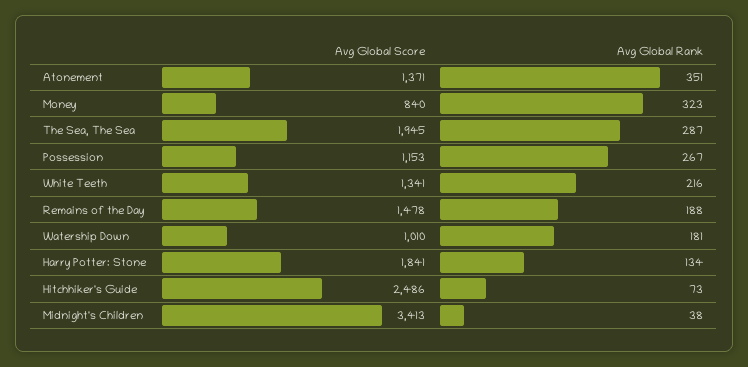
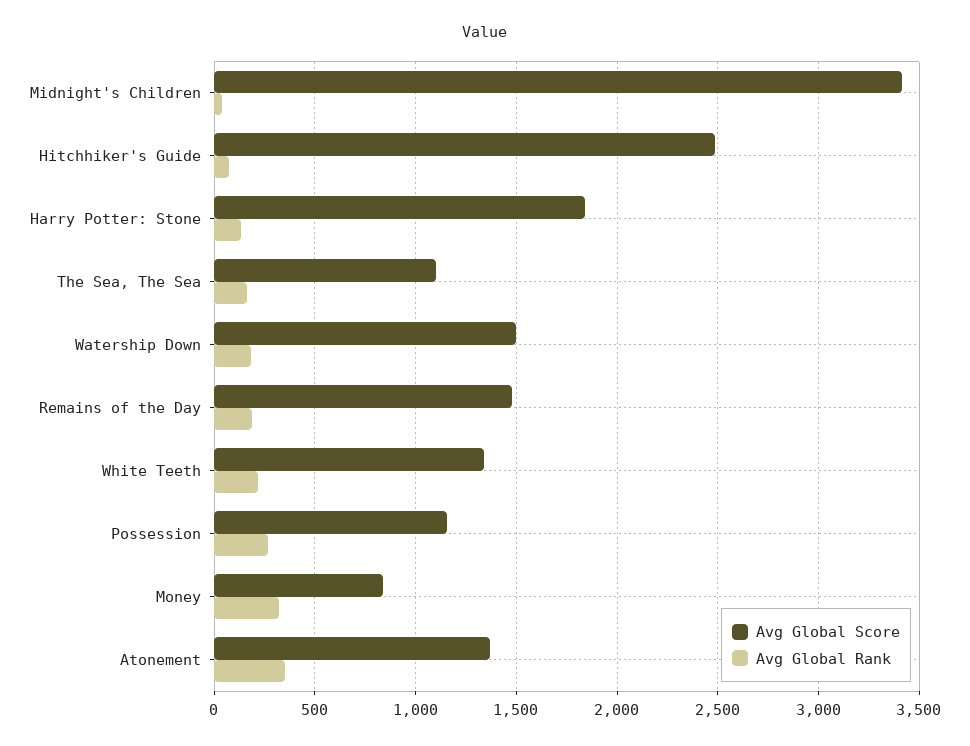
Avg Global Score, The Sea, The Sea: 1945 -> 1100
Avg Global Rank, The Sea, The Sea: 287 -> 150
Avg Global Score, Watership Down: 1010 -> 1500

